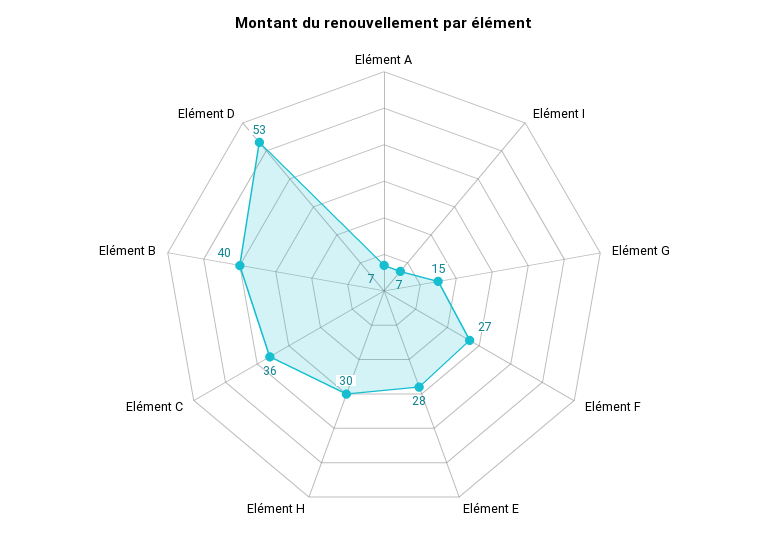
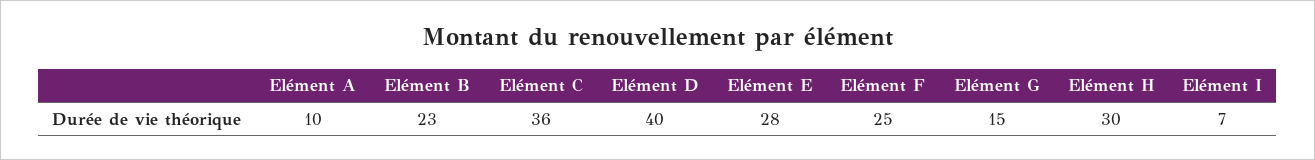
Elément A: 7 -> 10
Elément F: 27 -> 25
Elément B: 40 -> 23
Elément D: 53 -> 40

